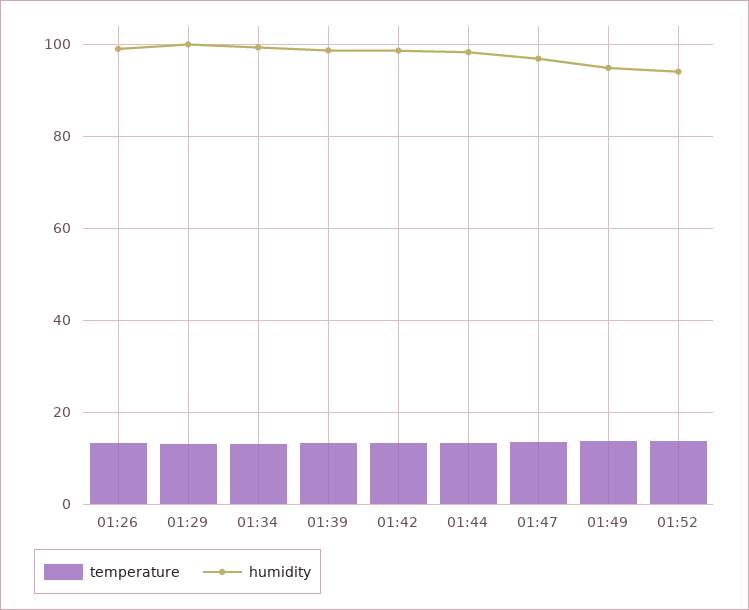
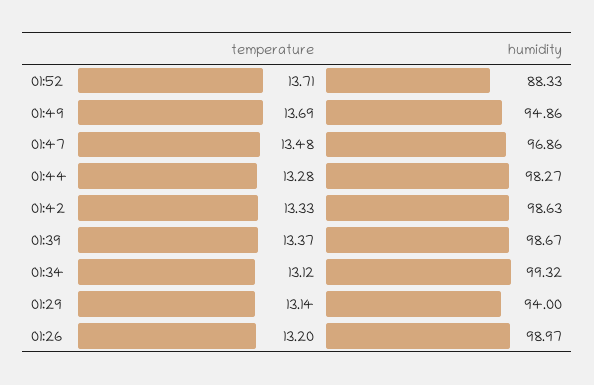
humidity, 01:29: 100 -> 94
humidity, 01:52: 94 -> 88.33

